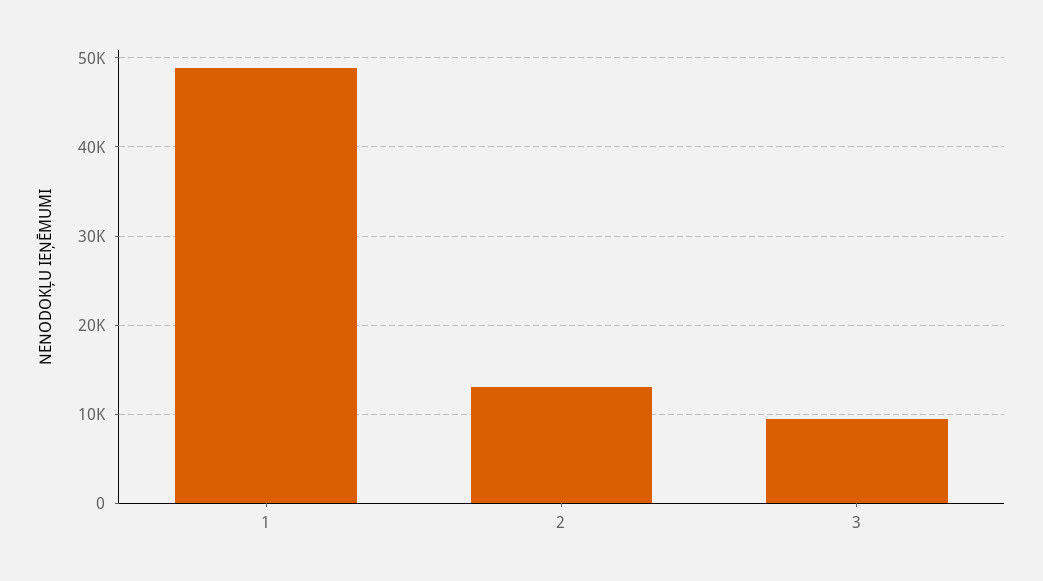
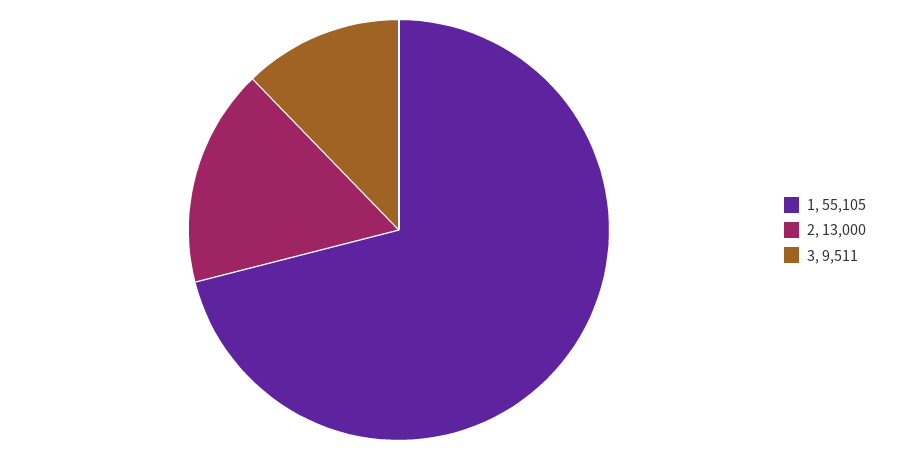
1: 49000 -> 55105

